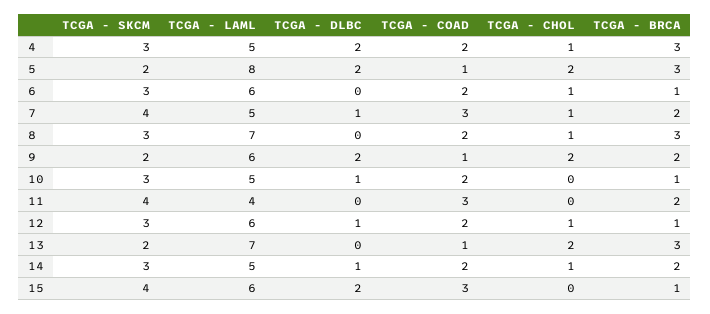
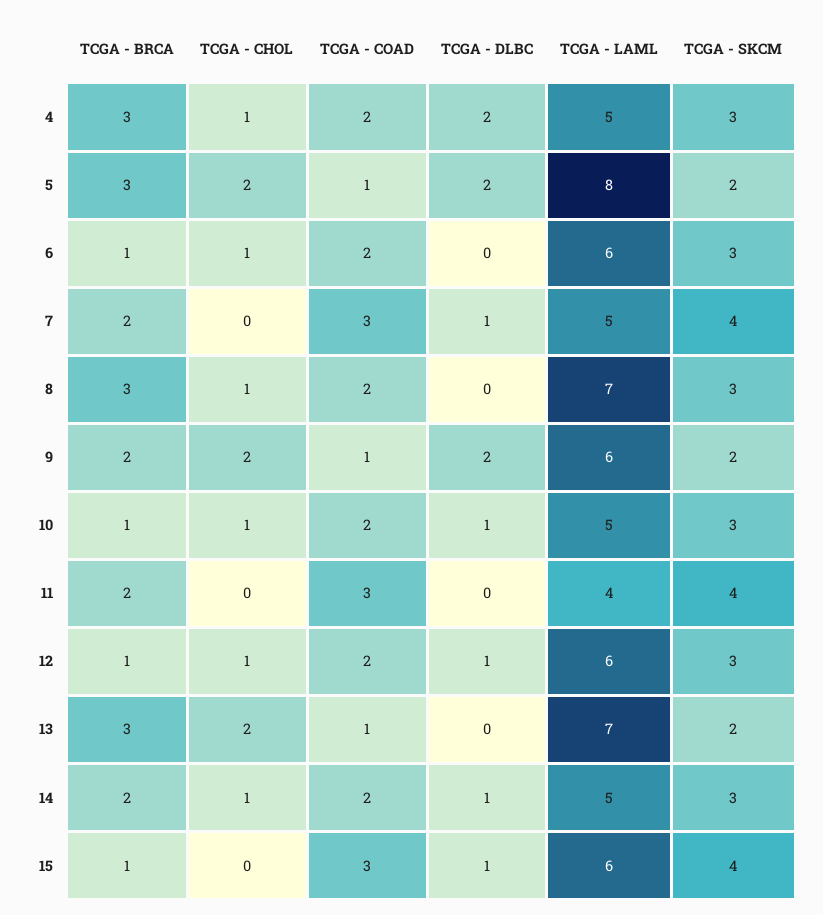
TCGA - CHOL, 7: 1 -> 0
TCGA - CHOL, 10: 0 -> 1
TCGA - DLBC, 15: 2 -> 1

